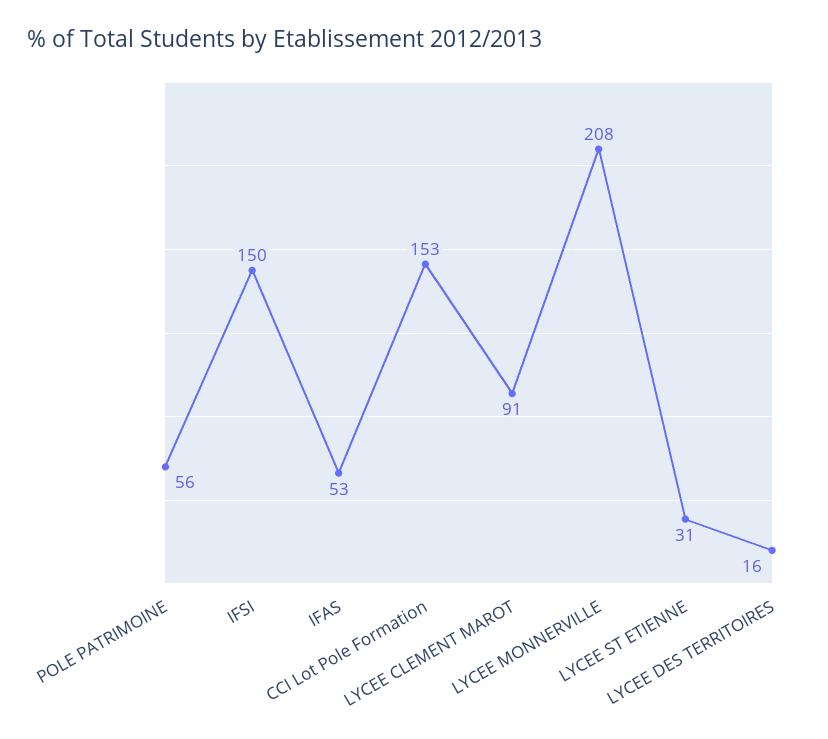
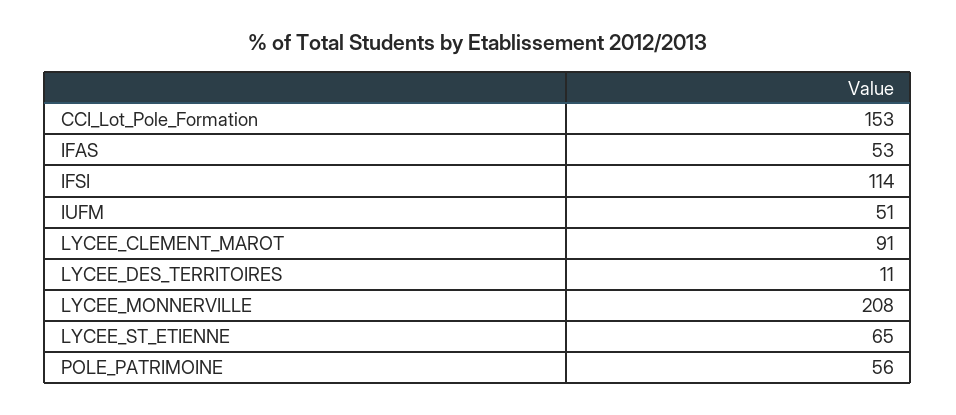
IFSI: 150 -> 114
LYCEE ST ETIENNE: 31 -> 65
LYCEE DES TERRITOIRES: 16 -> 11
IUFM: none -> 51

